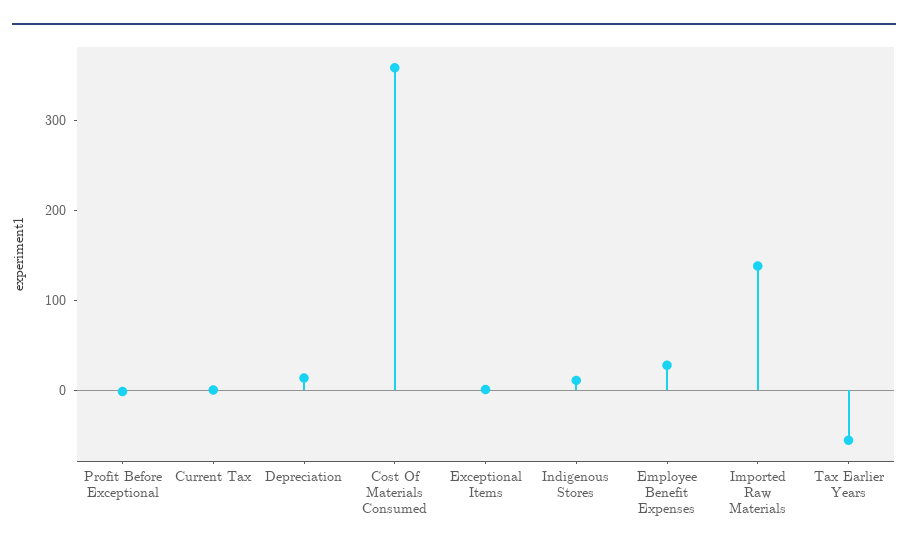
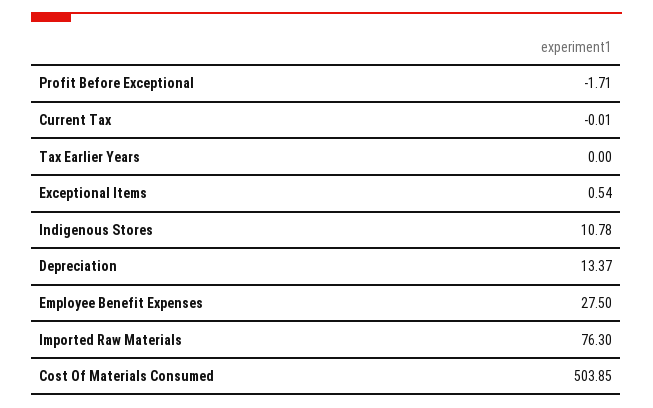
Cost Of Materials Consumed: 360 -> 503.85
Imported Raw Materials: 140 -> 76.3
Tax Earlier Years: -60 -> 0

